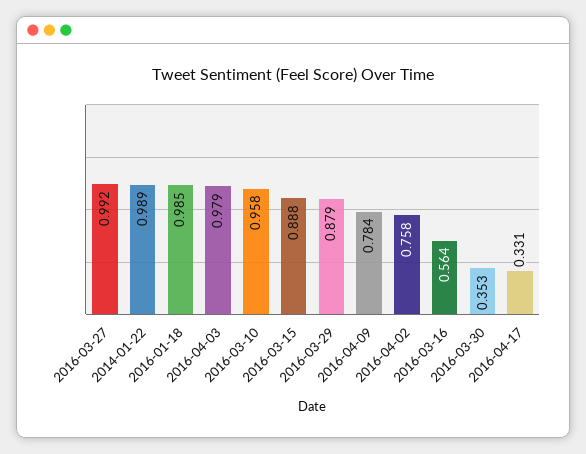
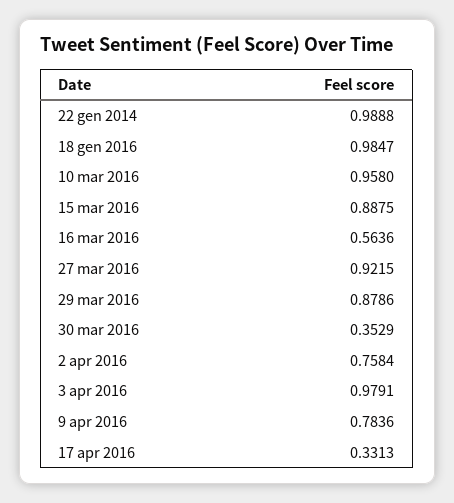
2016-03-27: 0.992 -> 0.9215

